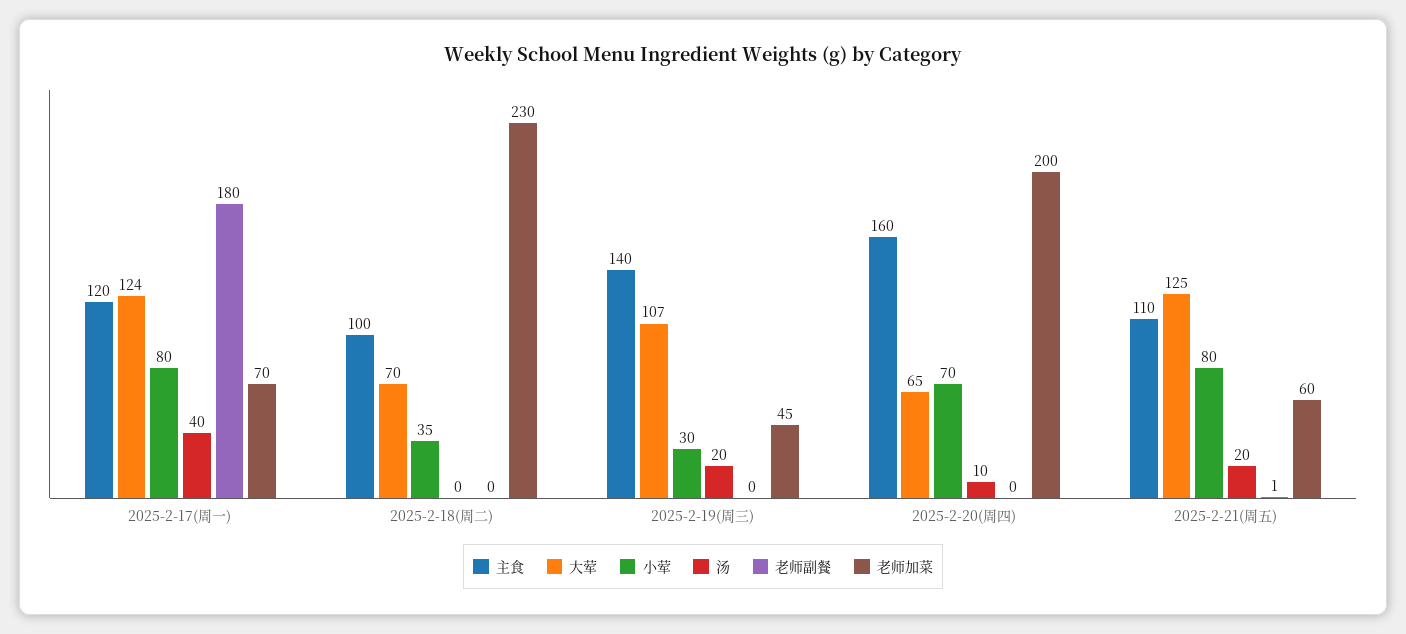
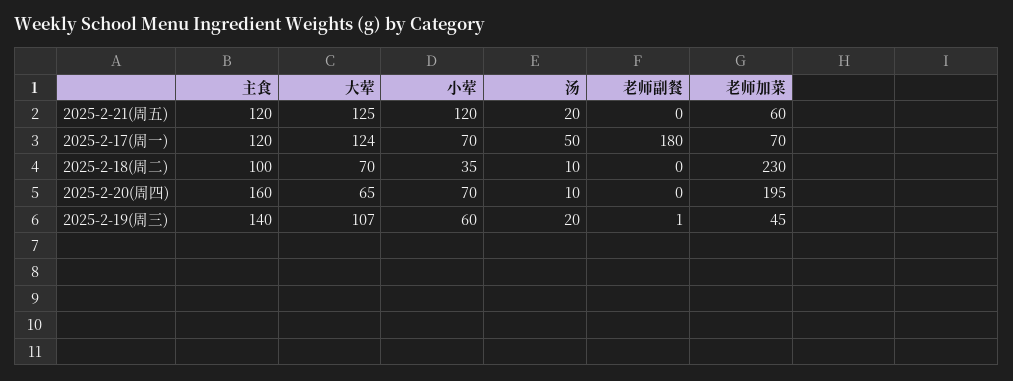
小荤, 2025-2-17(周一): 80 -> 70
汤, 2025-2-17(周一): 40 -> 50
汤, 2025-2-18(周二): 0 -> 10
小荤, 2025-2-19(周三): 30 -> 60
老师副餐, 2025-2-19(周三): 0 -> 1
老师加菜, 2025-2-20(周四): 200 -> 195
主食, 2025-2-21(周五): 110 -> 120
小荤, 2025-2-21(周五): 80 -> 120
老师副餐, 2025-2-21(周五): 1 -> 0

